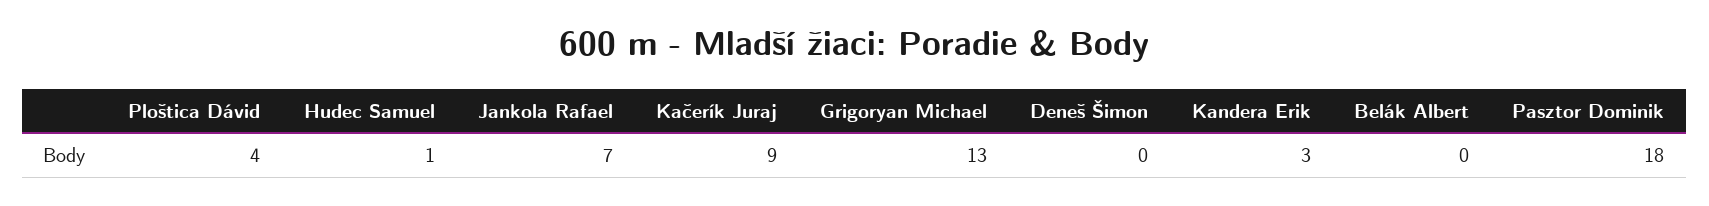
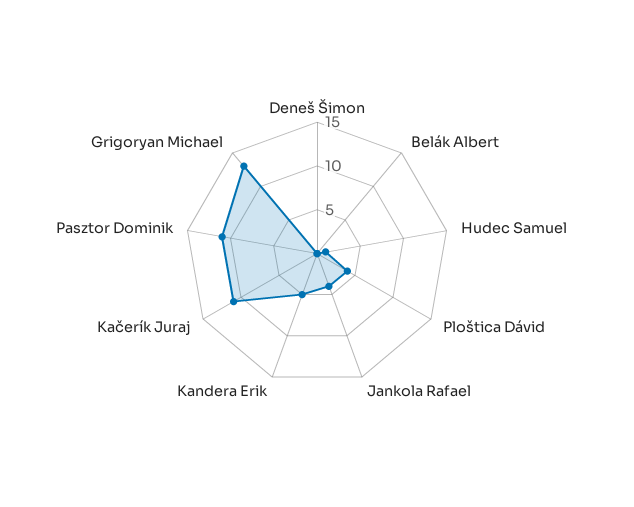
Jankola Rafael: 7 -> 4
Kačerík Juraj: 9 -> 11
Kandera Erik: 3 -> 5
Pasztor Dominik: 18 -> 11

